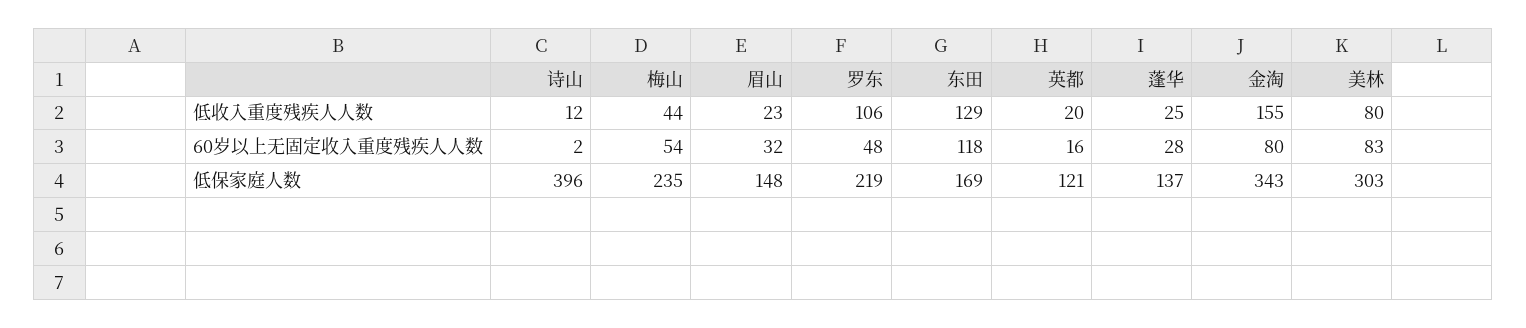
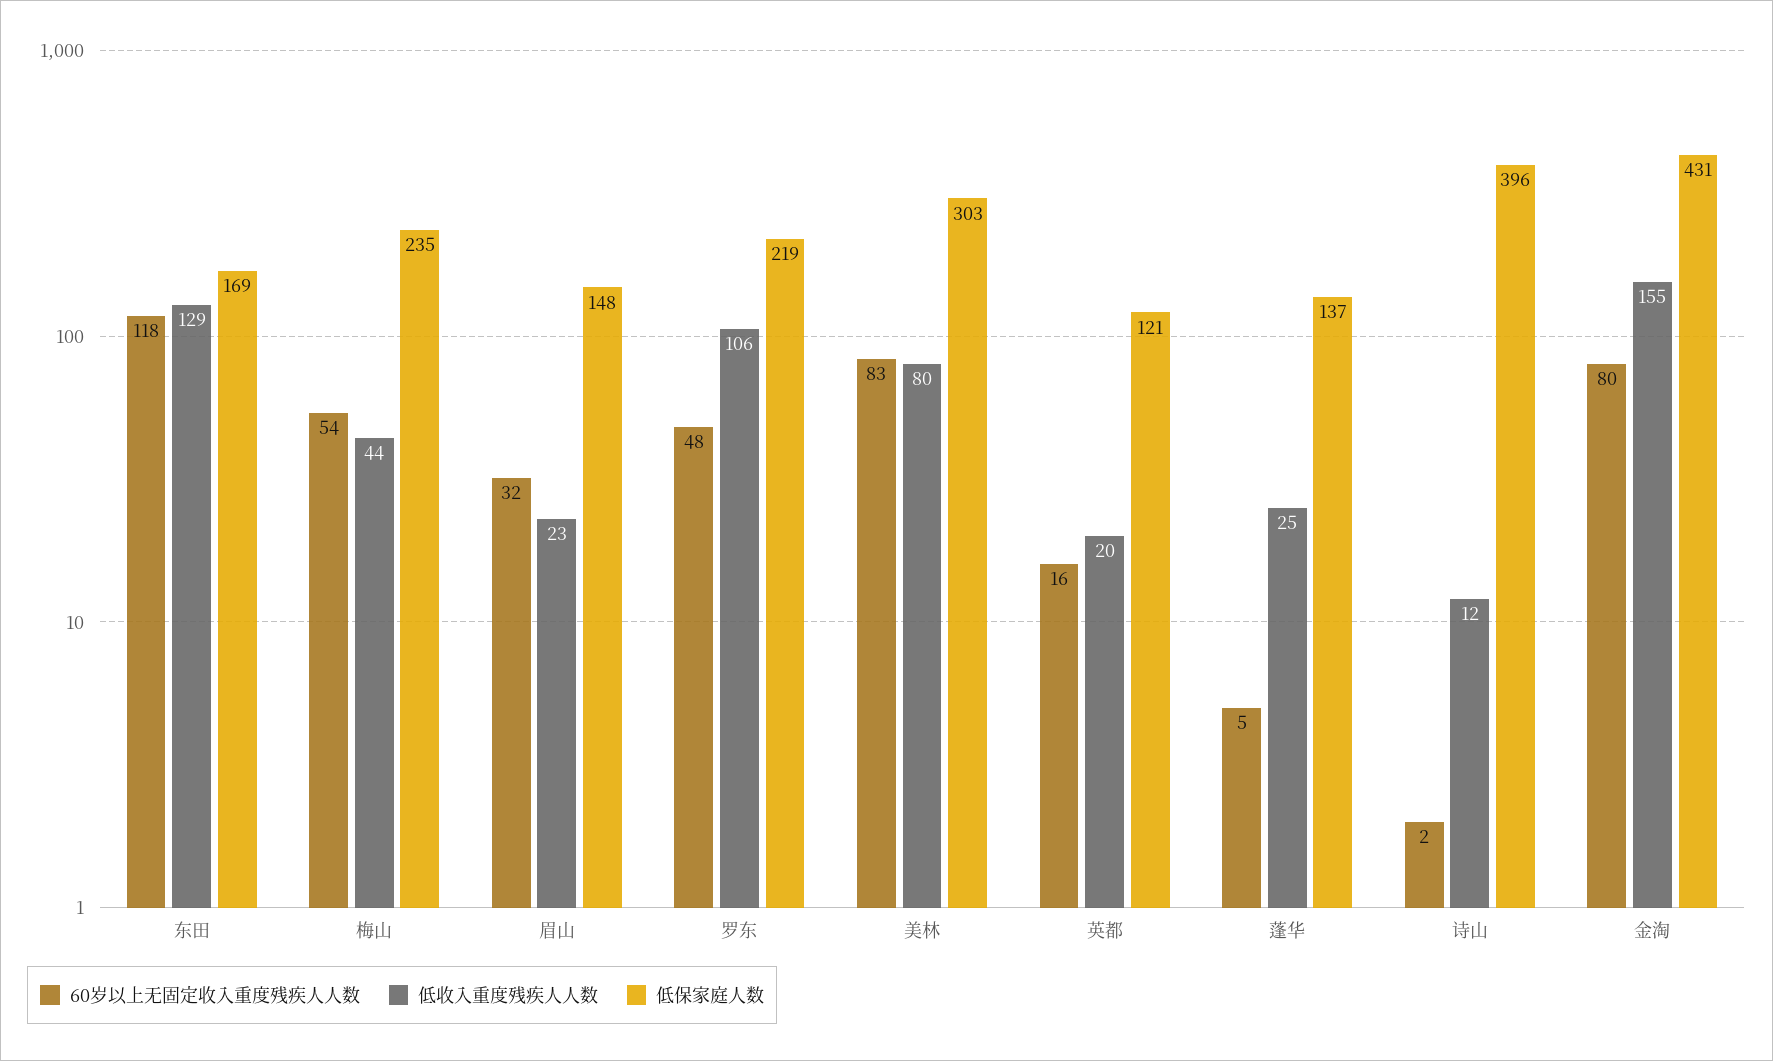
60岁以上无固定收入重度残疾人人数, 蓬华: 28 -> 5
低保家庭人数, 金淘: 343 -> 431

